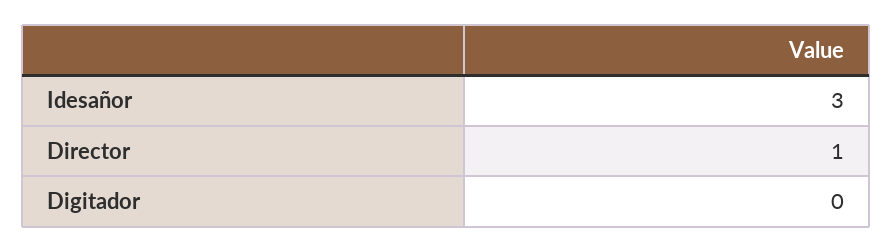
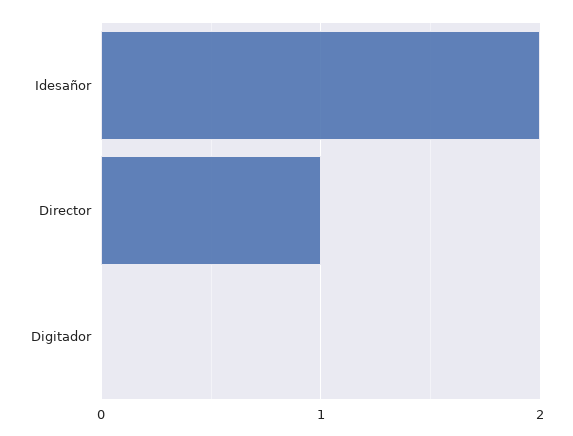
Idesañor: 3 -> 2

